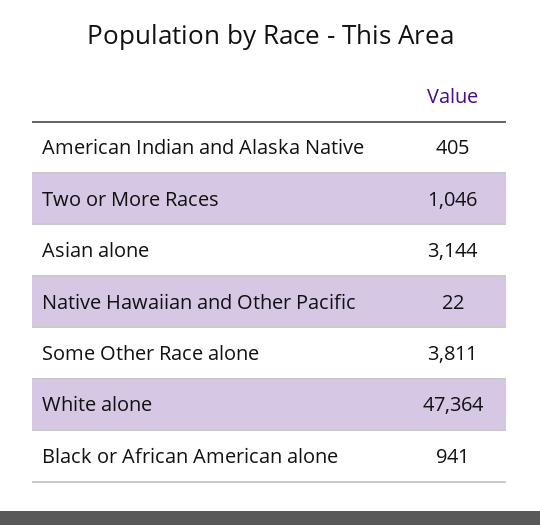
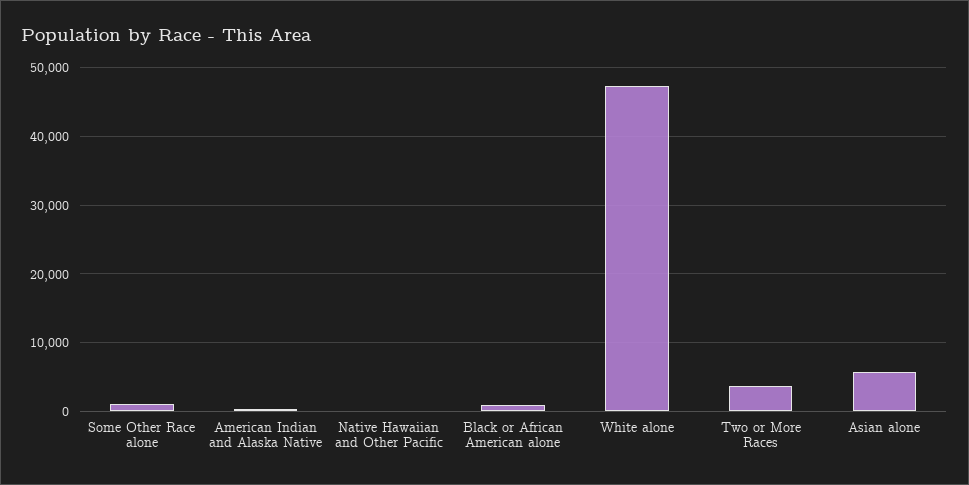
Two or More Races: 1046 -> 4000
Asian alone: 3144 -> 6000
Some Other Race alone: 3811 -> 1000

